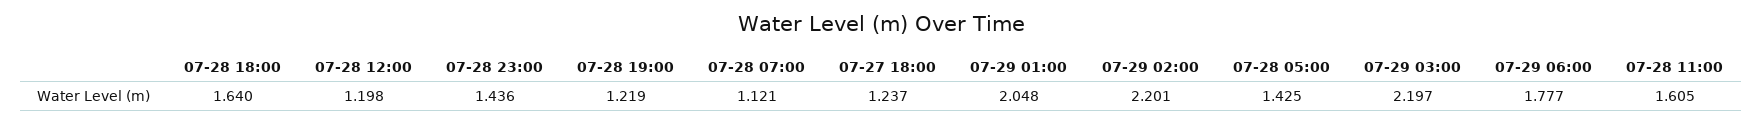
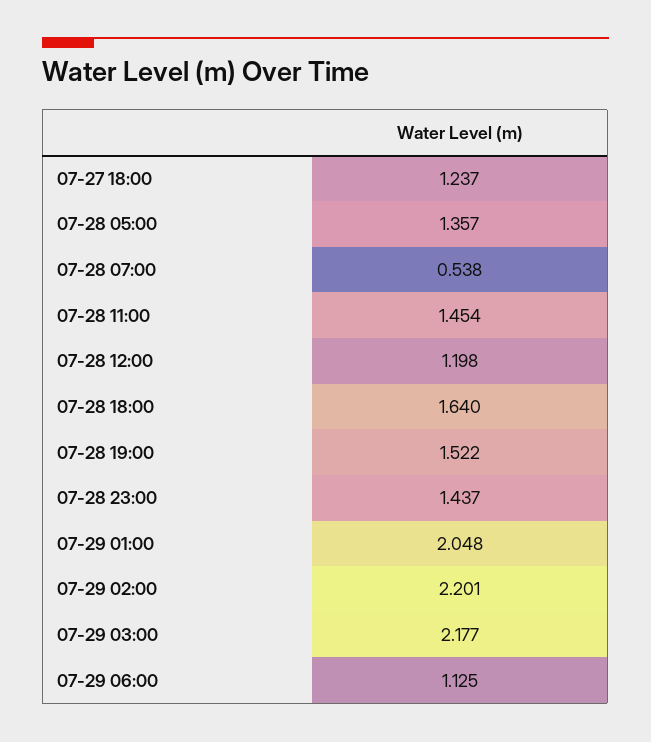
07-28 23:00: 1.436 -> 1.437
07-28 19:00: 1.219 -> 1.522
07-28 07:00: 1.121 -> 0.538
07-28 05:00: 1.425 -> 1.357
07-29 03:00: 2.197 -> 2.177
07-29 06:00: 1.777 -> 1.125
07-28 11:00: 1.605 -> 1.454

